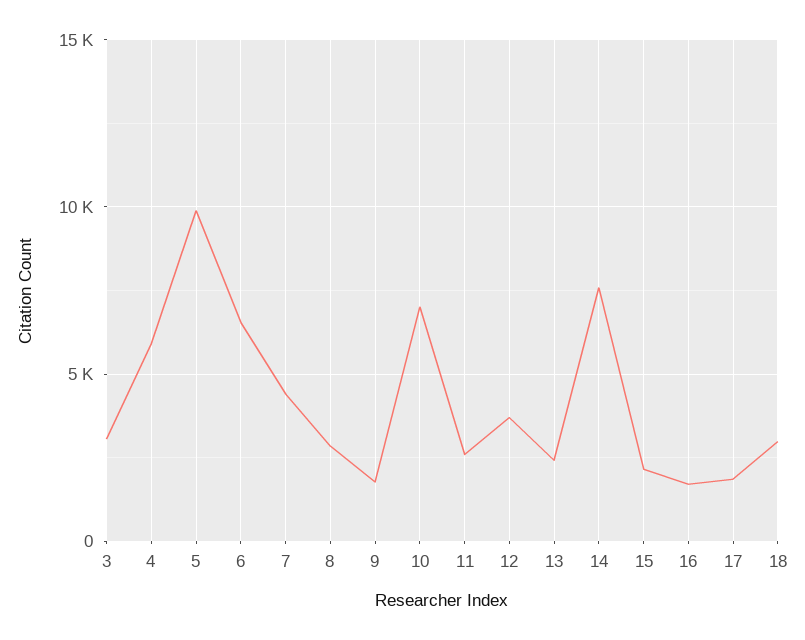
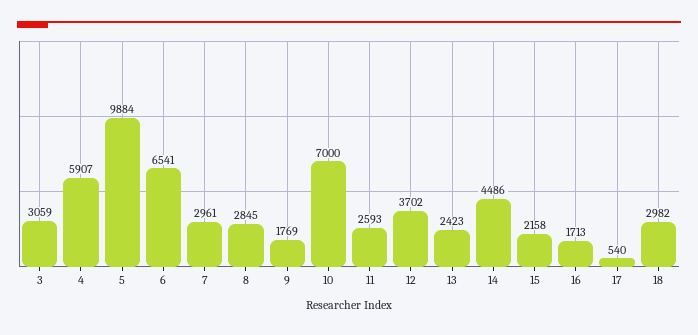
7: 4500 -> 2961
14: 7500 -> 4486
17: 2000 -> 540

